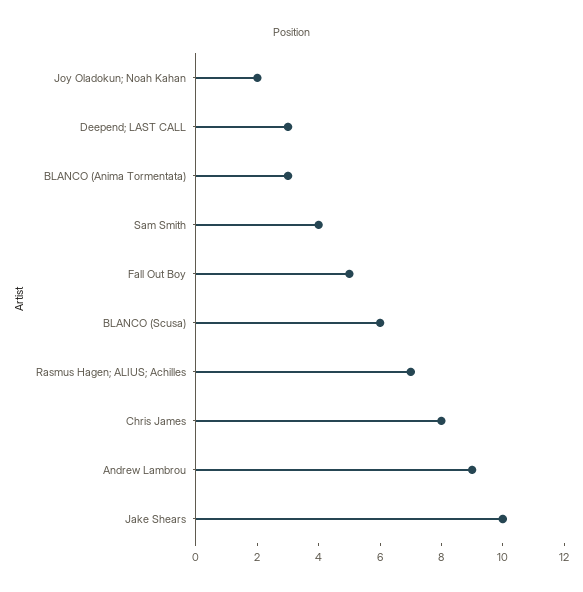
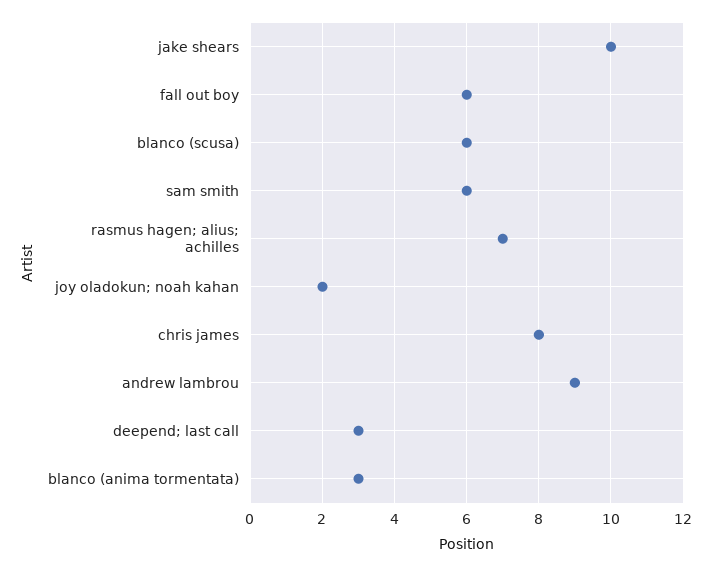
Sam Smith: 4 -> 6
Fall Out Boy: 5 -> 6

